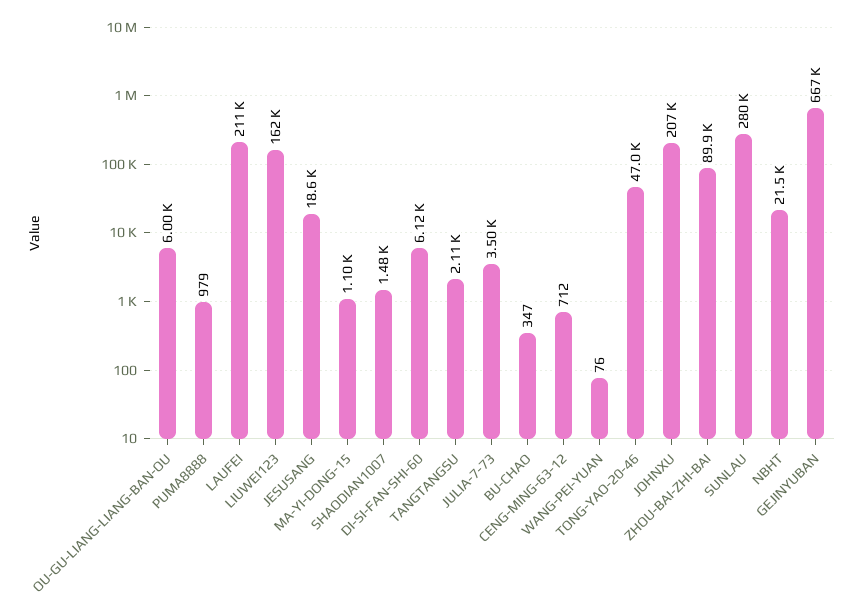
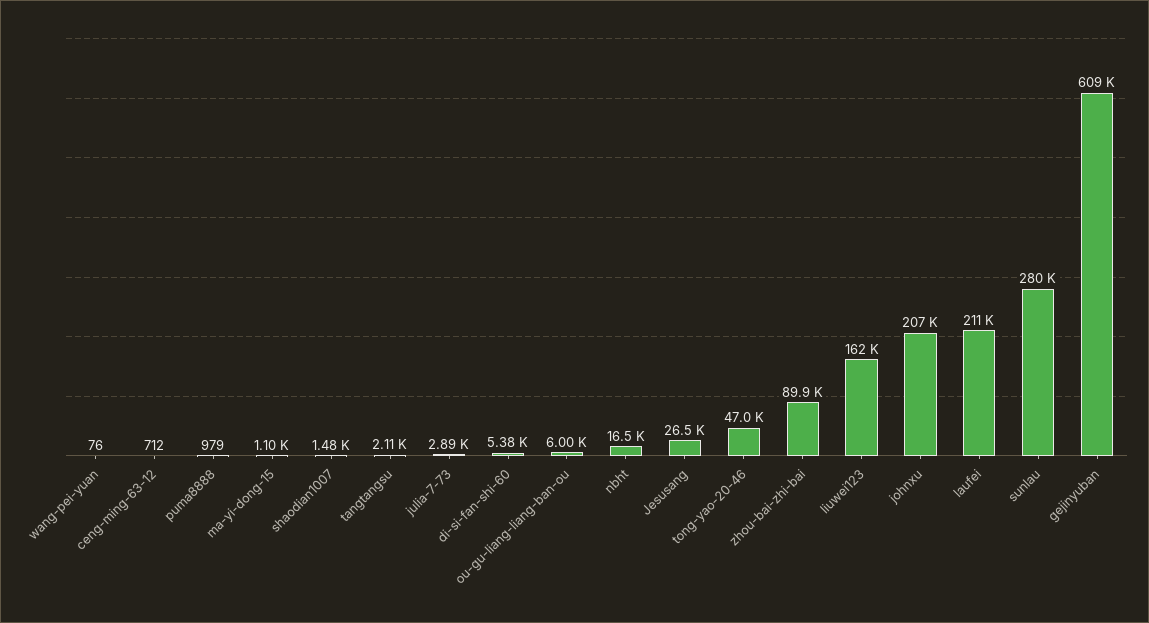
JESUSANG: 18600 -> 26500
DI-SI-FAN-SHI-60: 6120 -> 5380
JULIA-7-73: 3500 -> 2890
BU-CHAO: 347 -> none
NBHT: 21500 -> 16500
GEJINYUBAN: 667000 -> 609000

